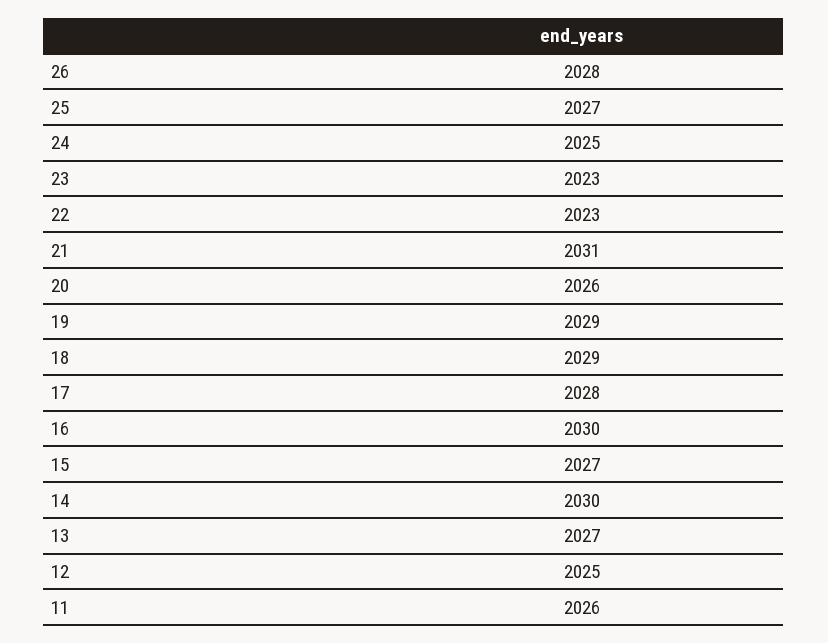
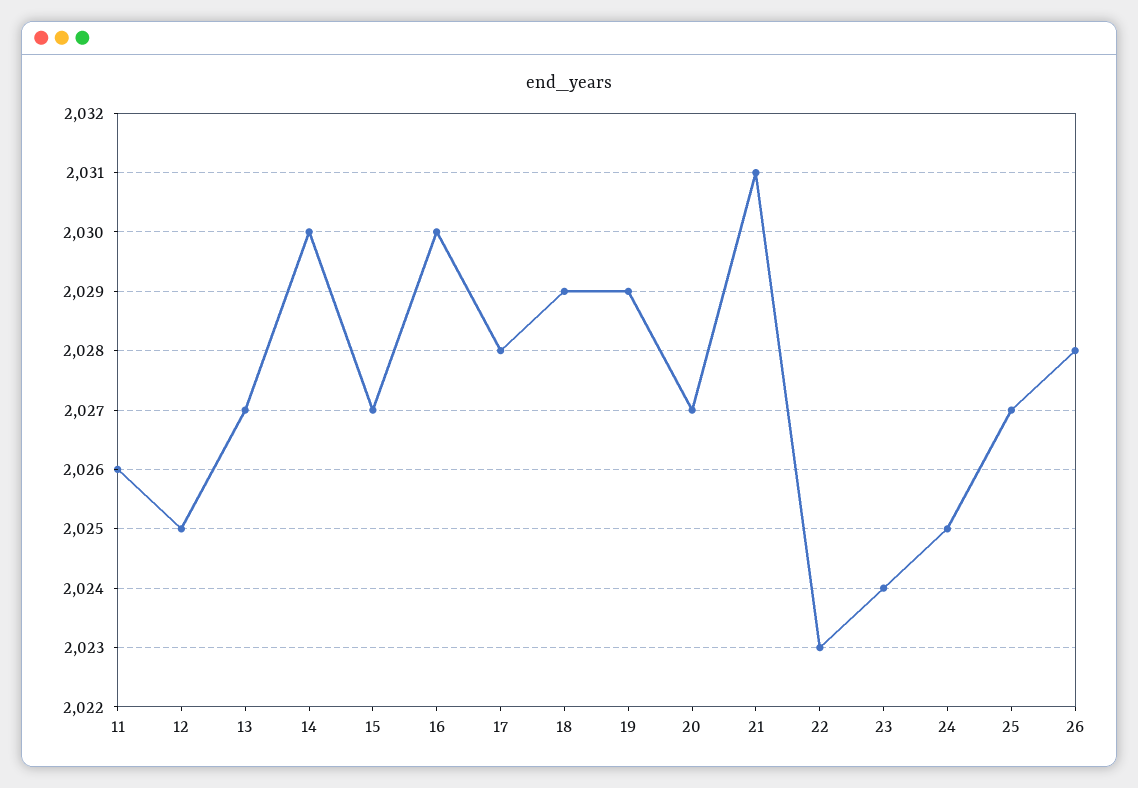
23: 2023 -> 2024
20: 2026 -> 2027

